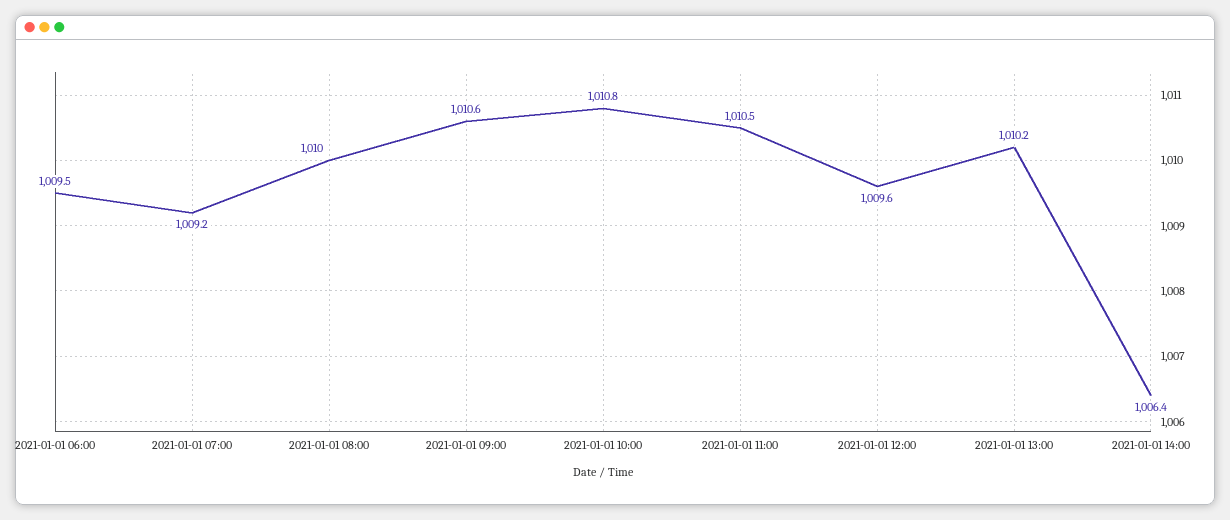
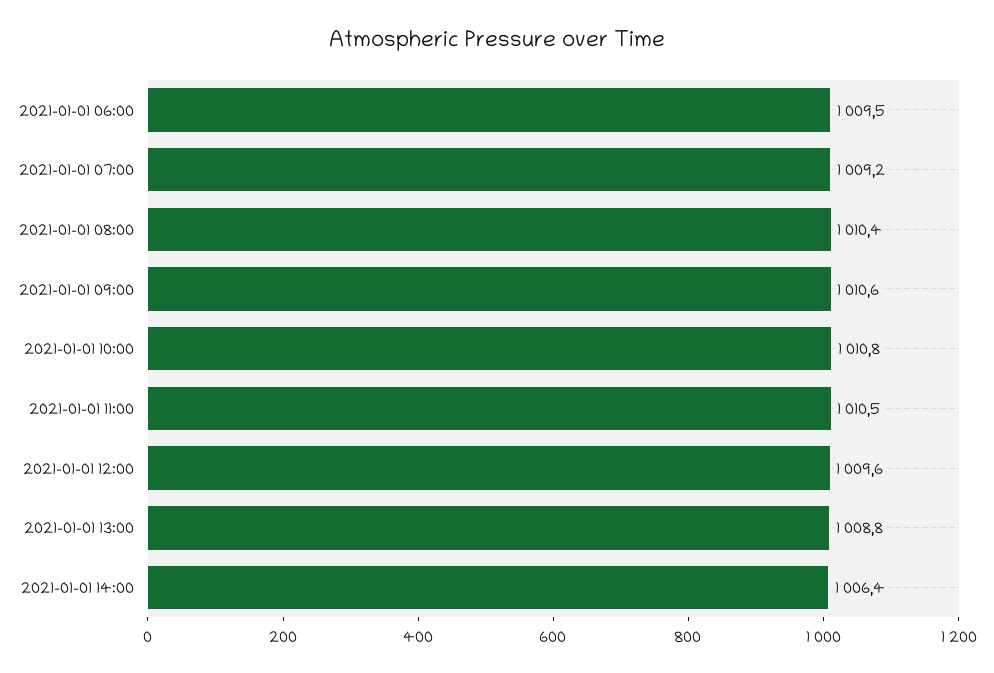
2021-01-01 08:00: 1010 -> 1010.4
2021-01-01 13:00: 1010.2 -> 1008.8

